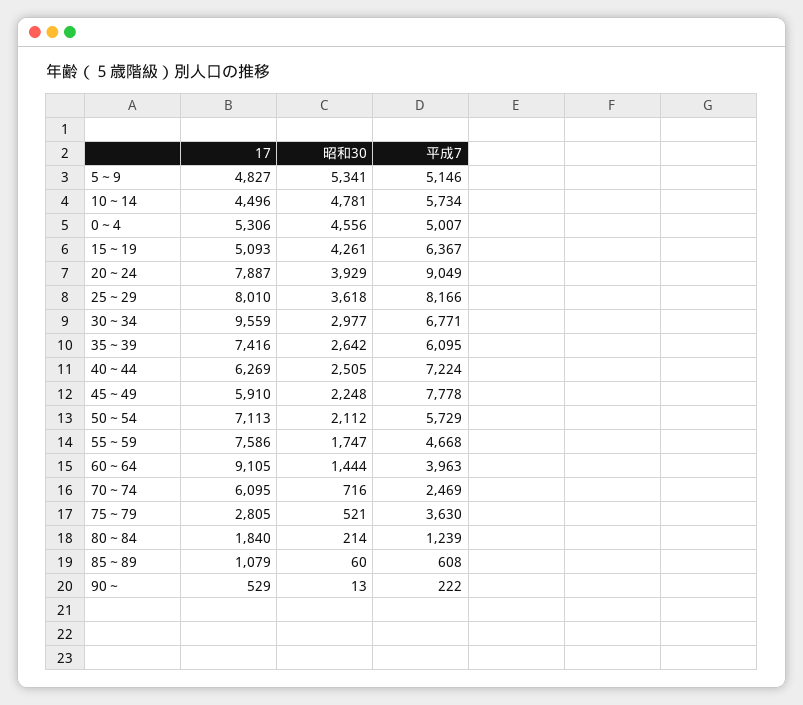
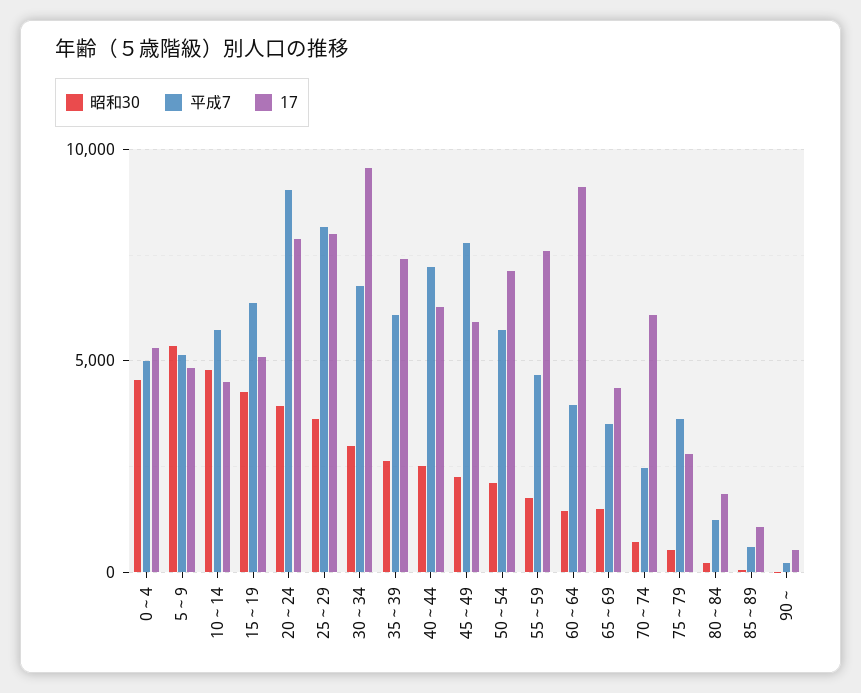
昭和30, 65～69: none -> 1500
平成7, 65～69: none -> 3500
17, 65～69: none -> 4500

